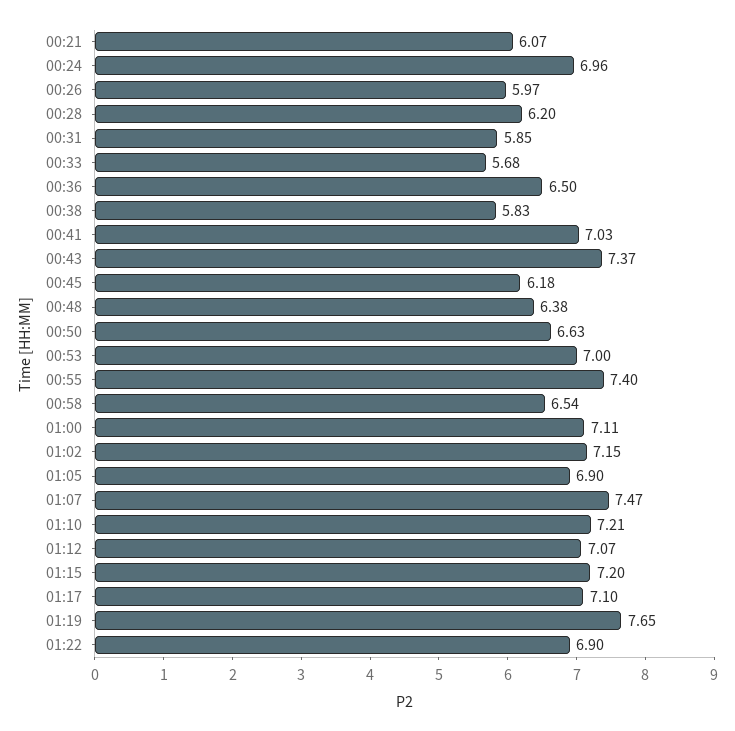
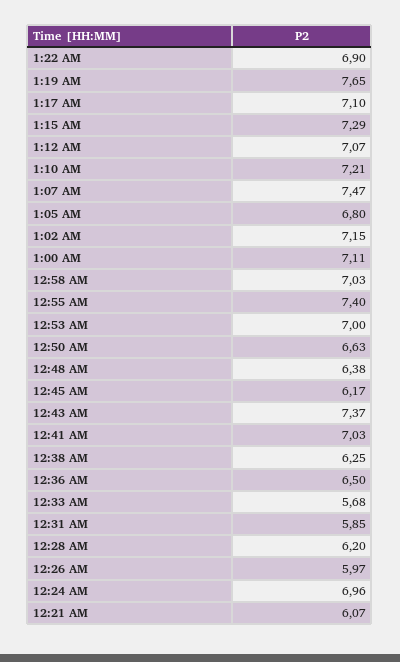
00:38: 5.83 -> 6.25
00:45: 6.18 -> 6.17
00:58: 6.54 -> 7.03
01:05: 6.9 -> 6.8
01:15: 7.2 -> 7.29

